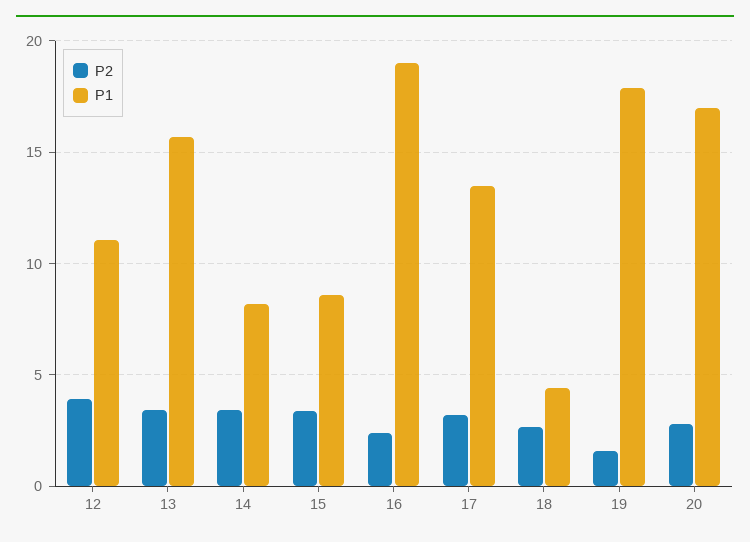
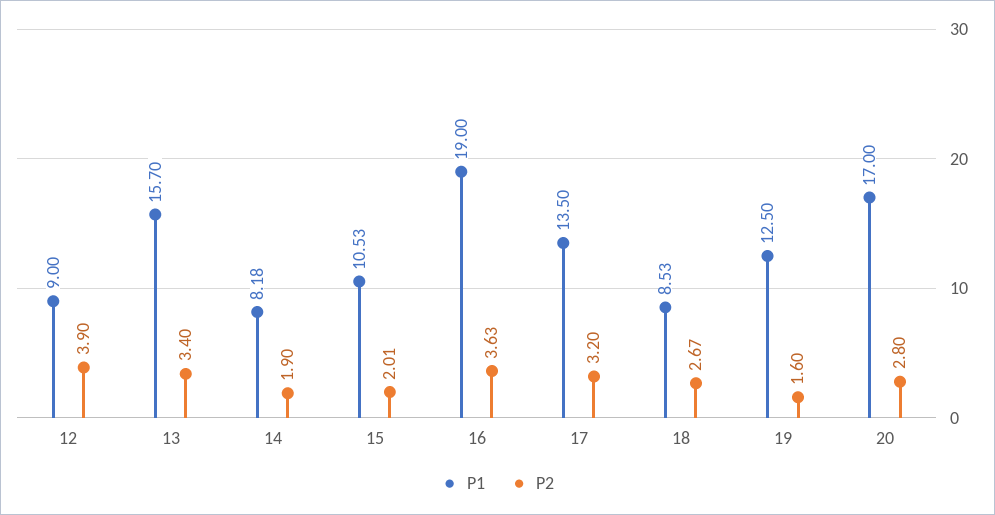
P1, 12: 11 -> 9
P2, 14: 3.5 -> 1.9
P2, 15: 3.5 -> 2.01
P1, 15: 8.5 -> 10.53
P2, 16: 2.5 -> 3.63
P1, 18: 4.5 -> 8.53
P1, 19: 18 -> 12.5

